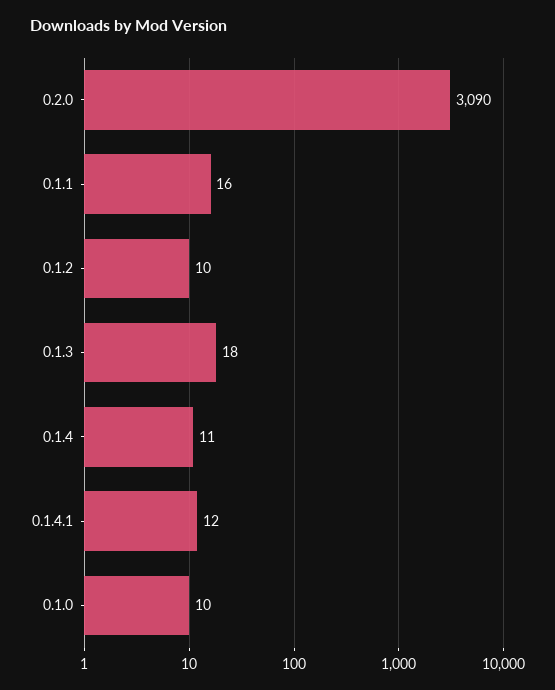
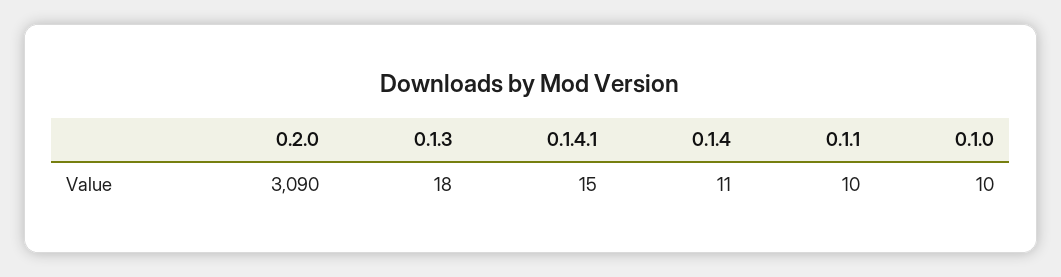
0.1.1: 16 -> 10
0.1.2: 10 -> none
0.1.4.1: 12 -> 15

